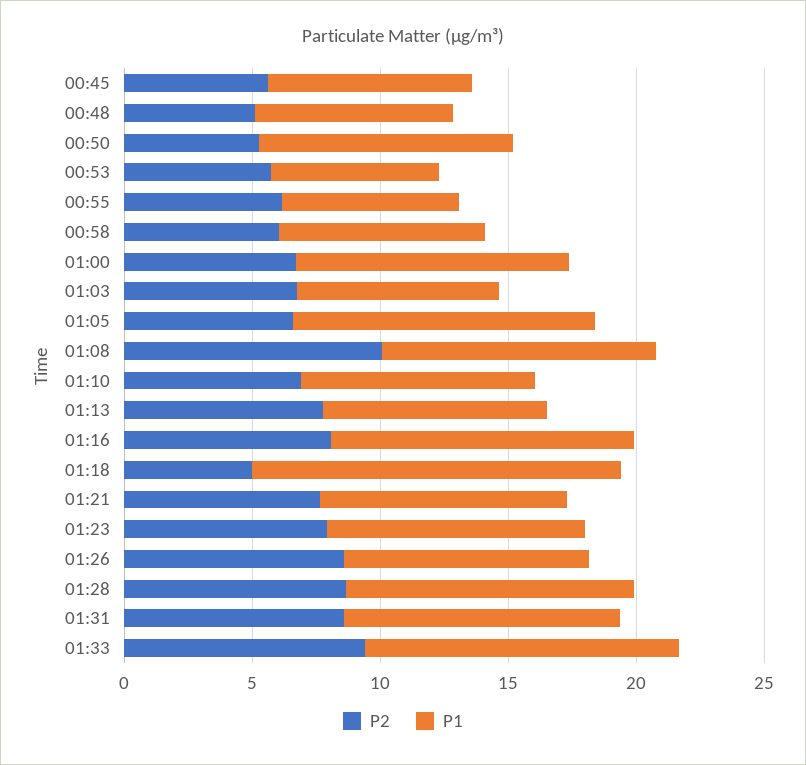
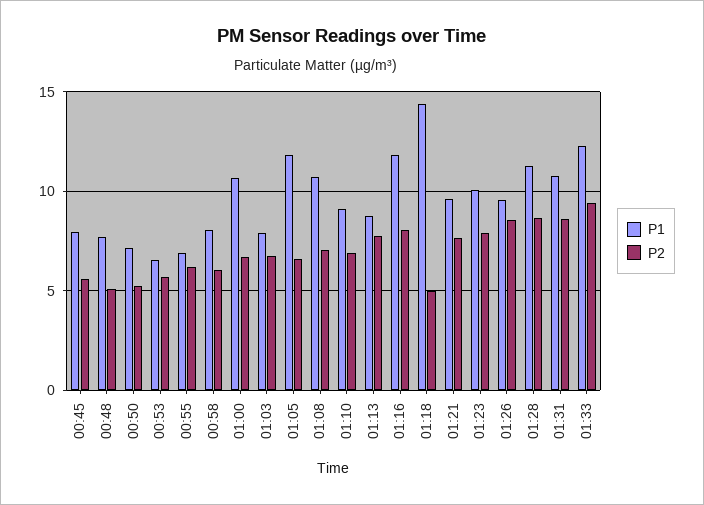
P1, 00:50: 10 -> 7
P2, 01:08: 10 -> 7

